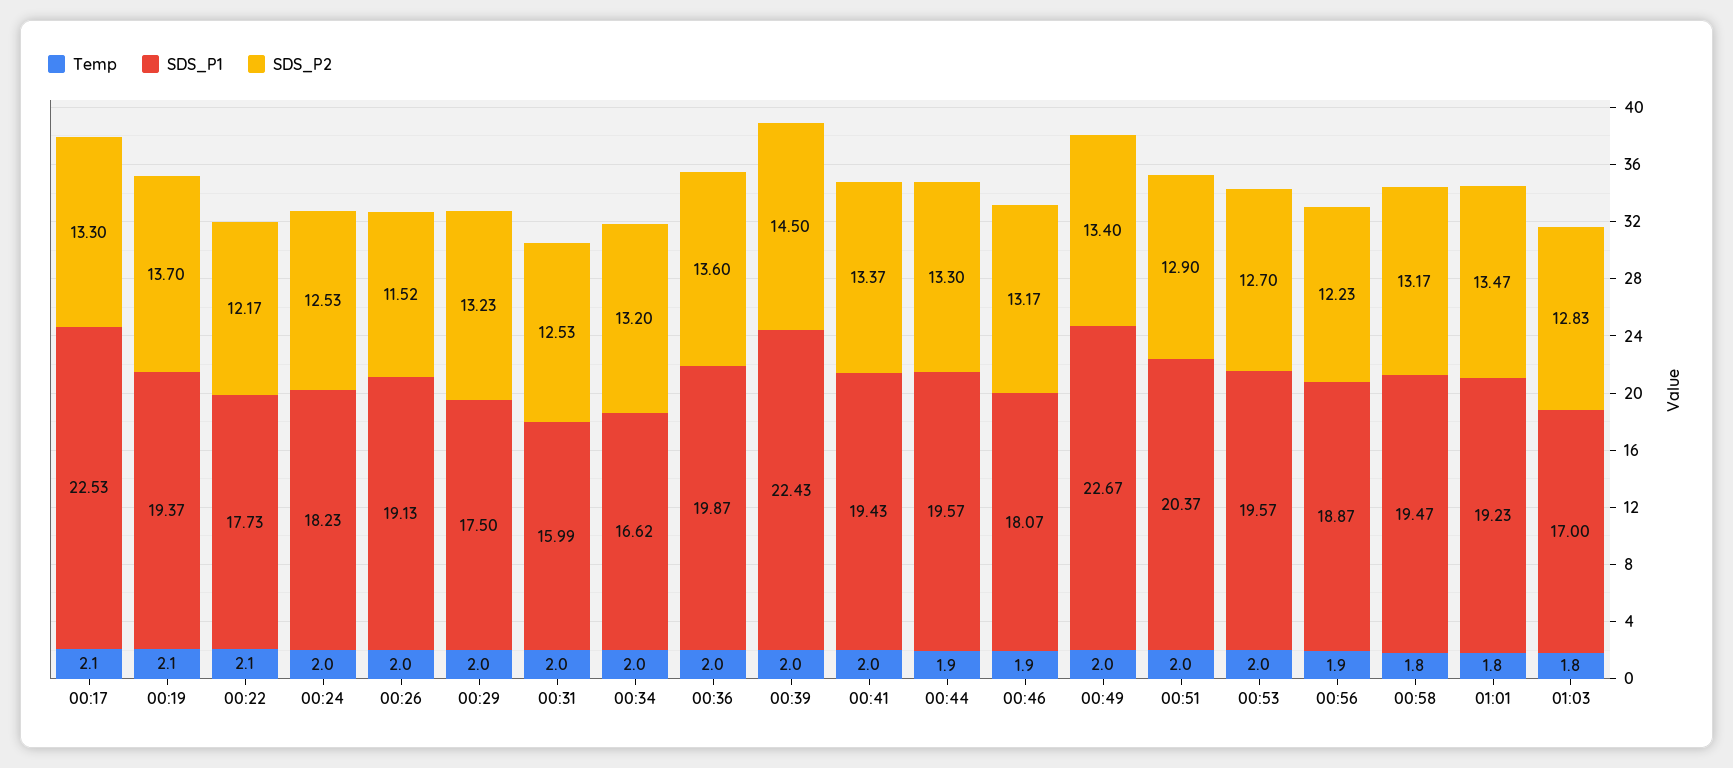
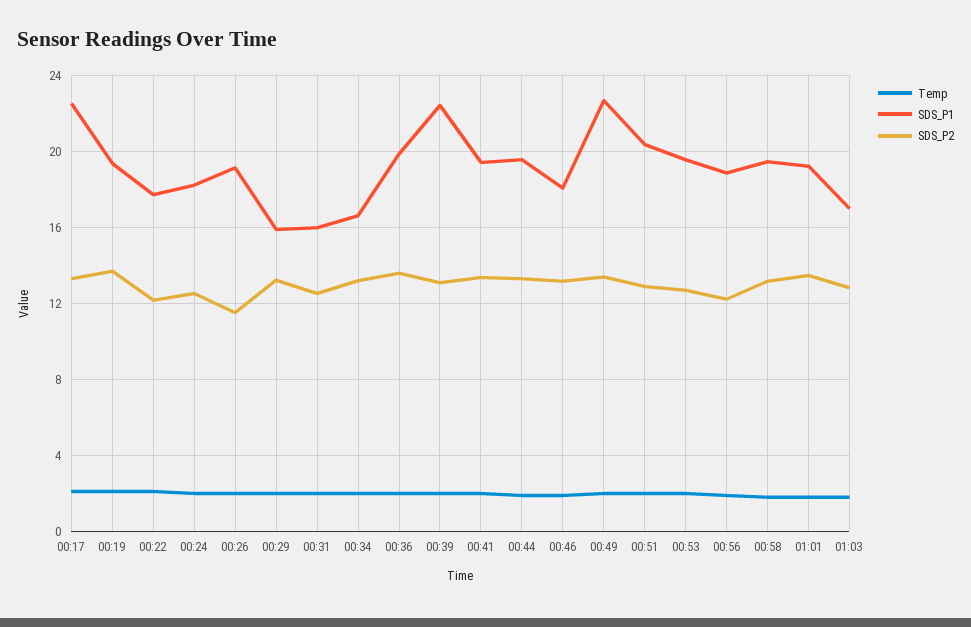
SDS_P1, 00:29: 17.5 -> 16
SDS_P2, 00:39: 14.5 -> 13

